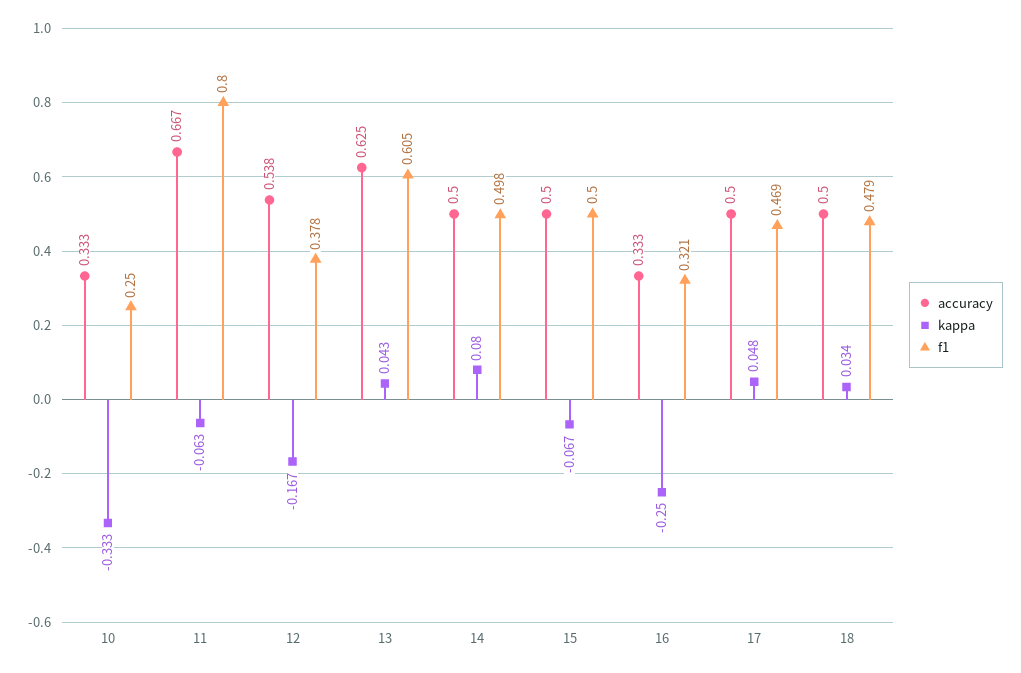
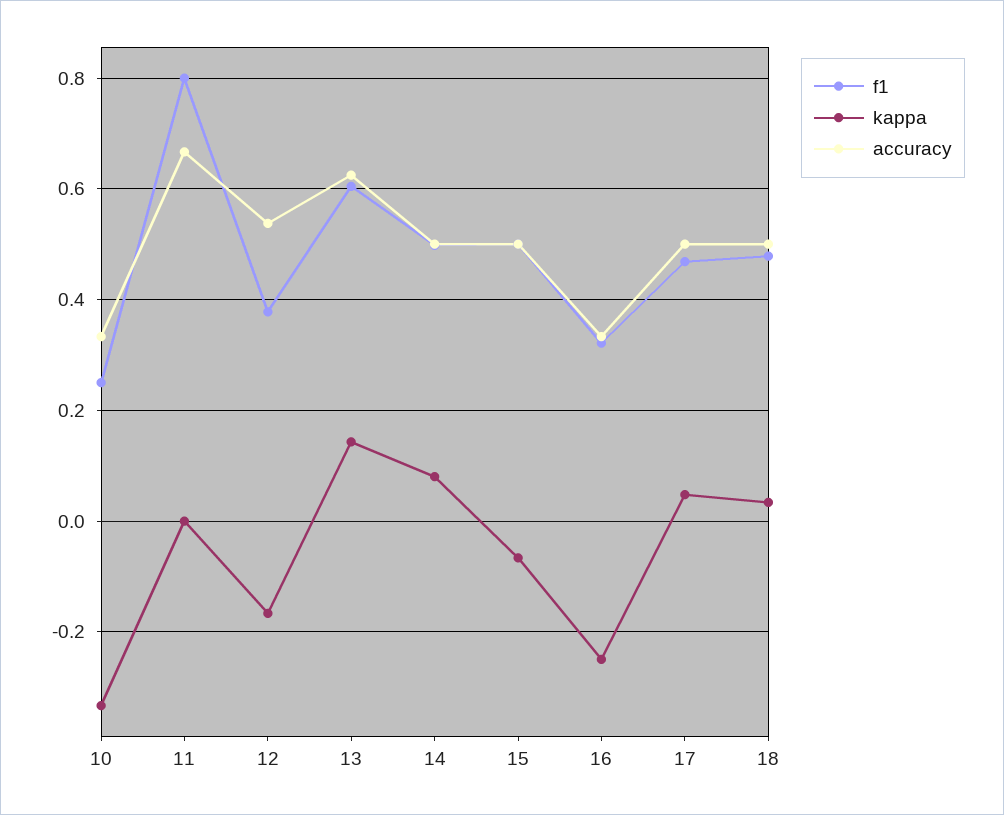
kappa, 11: -0.063 -> 0
kappa, 13: 0.043 -> 0.14

